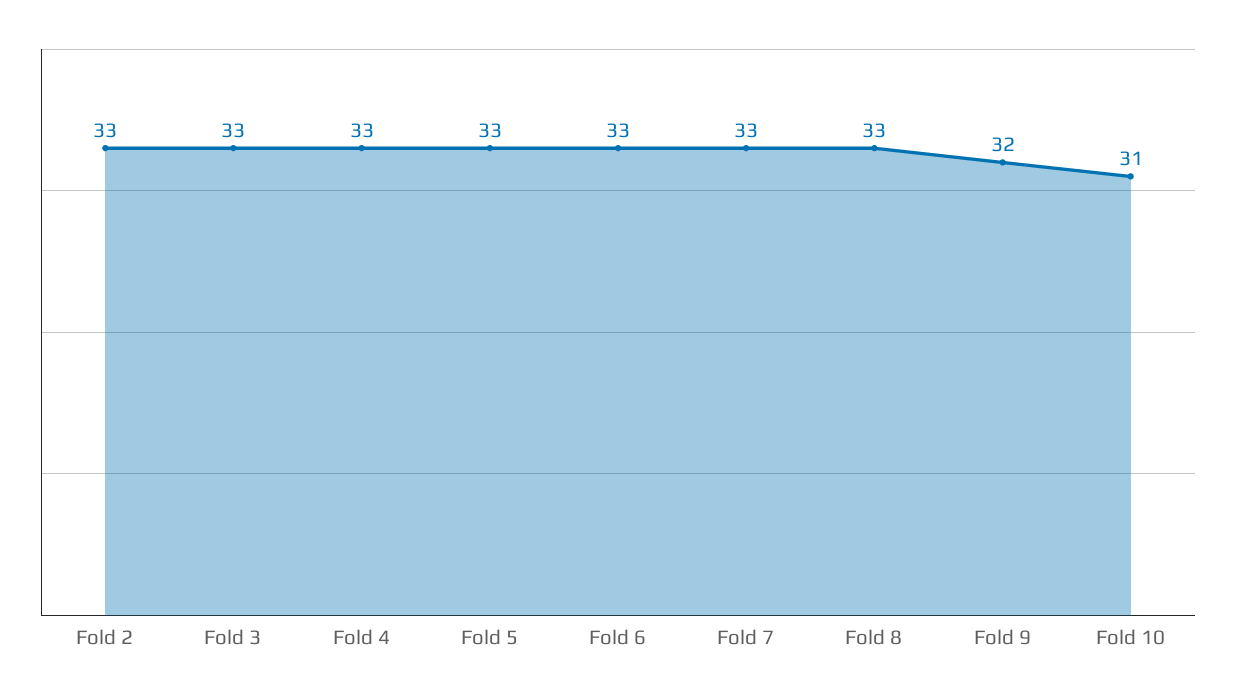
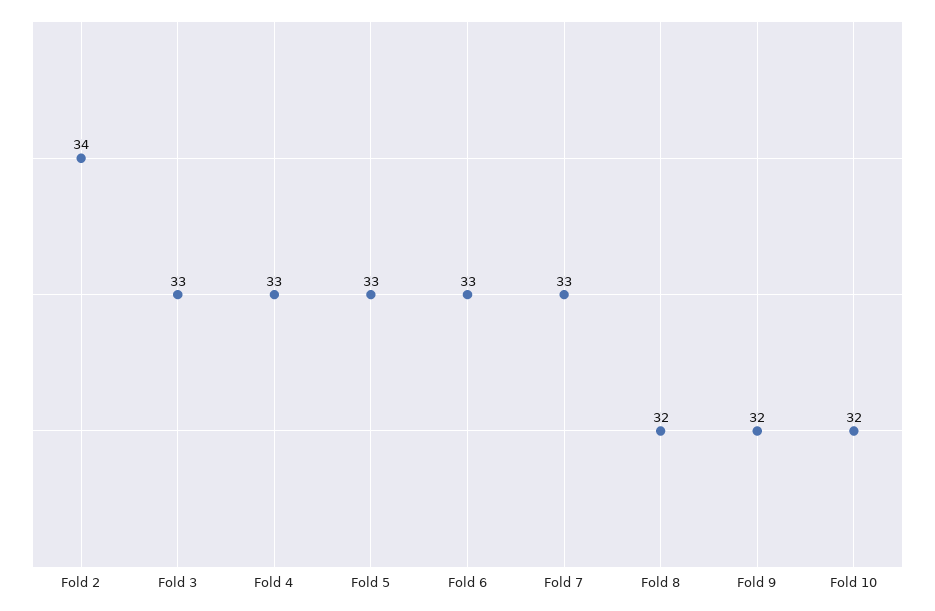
Fold 2: 33 -> 34
Fold 8: 33 -> 32
Fold 10: 31 -> 32

